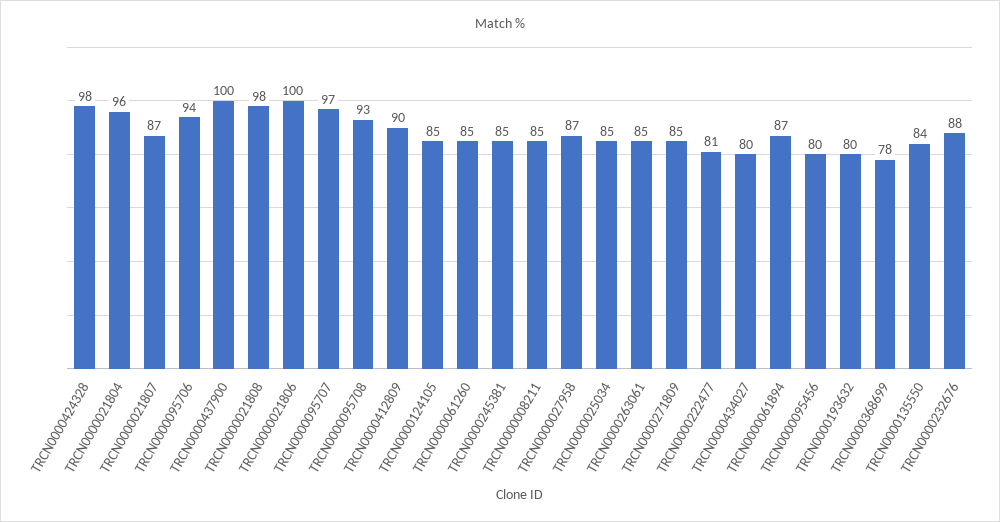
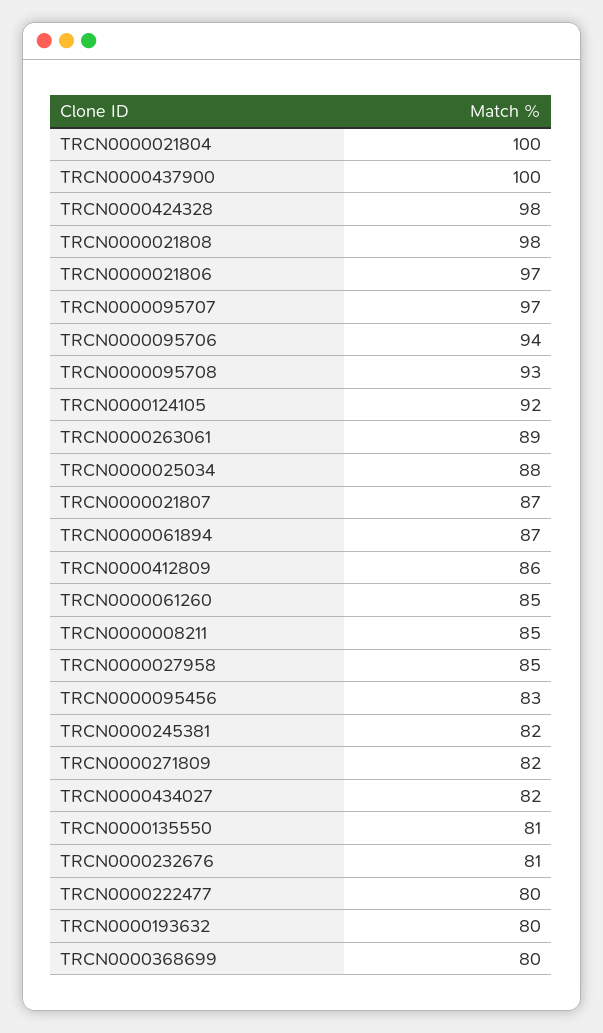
TRCN0000021804: 96 -> 100
TRCN0000021806: 100 -> 97
TRCN0000412809: 90 -> 86
TRCN0000124105: 85 -> 92
TRCN0000245381: 85 -> 82
TRCN0000027958: 87 -> 85
TRCN0000025034: 85 -> 88
TRCN0000263061: 85 -> 89
TRCN0000271809: 85 -> 82
TRCN0000222477: 81 -> 80
TRCN0000434027: 80 -> 82
TRCN0000095456: 80 -> 83
TRCN0000368699: 78 -> 80
TRCN0000135550: 84 -> 81
TRCN0000232676: 88 -> 81

